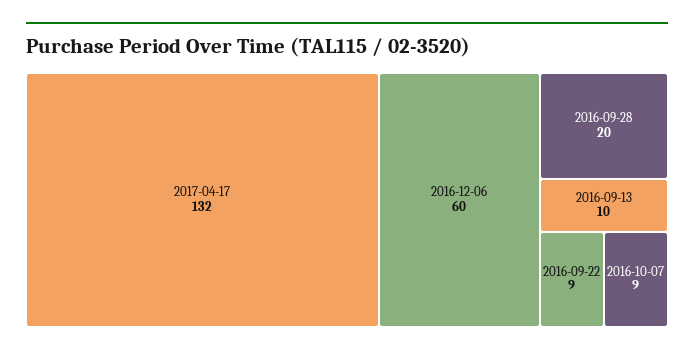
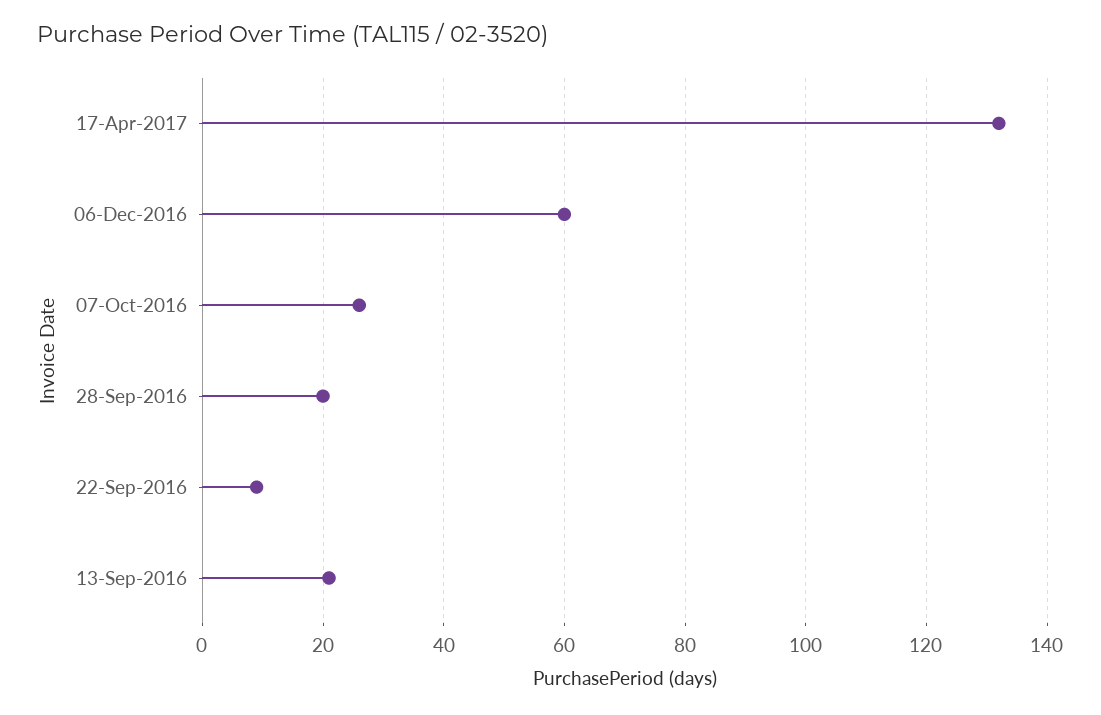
2016-09-13: 10 -> 20
2016-10-07: 9 -> 25

